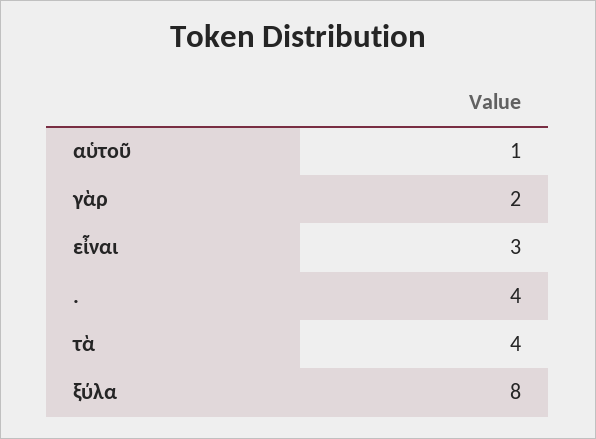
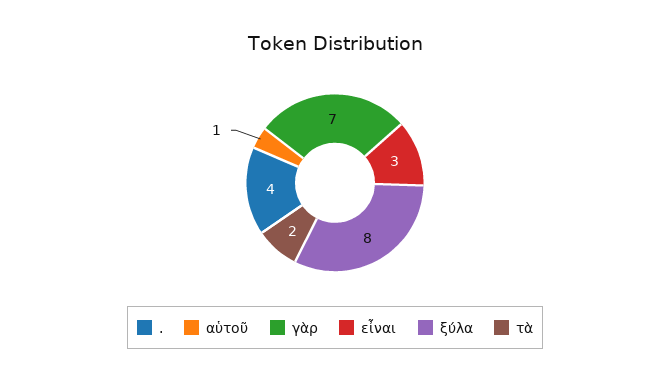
γὰρ: 2 -> 7
τὰ: 4 -> 2

